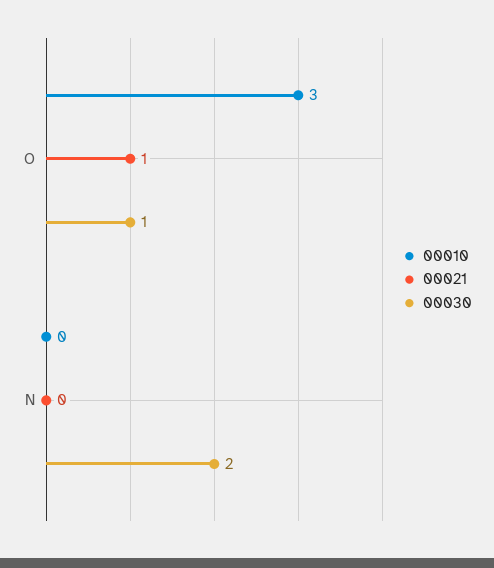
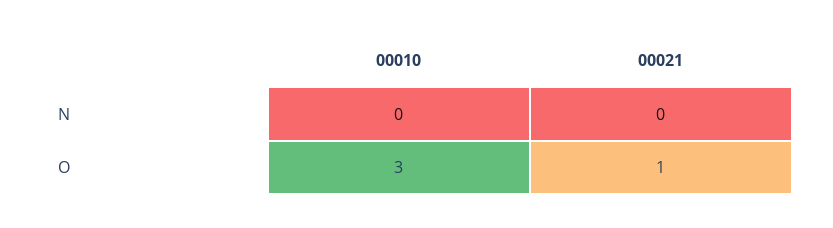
00030, O: 1 -> none
00030, N: 2 -> none

